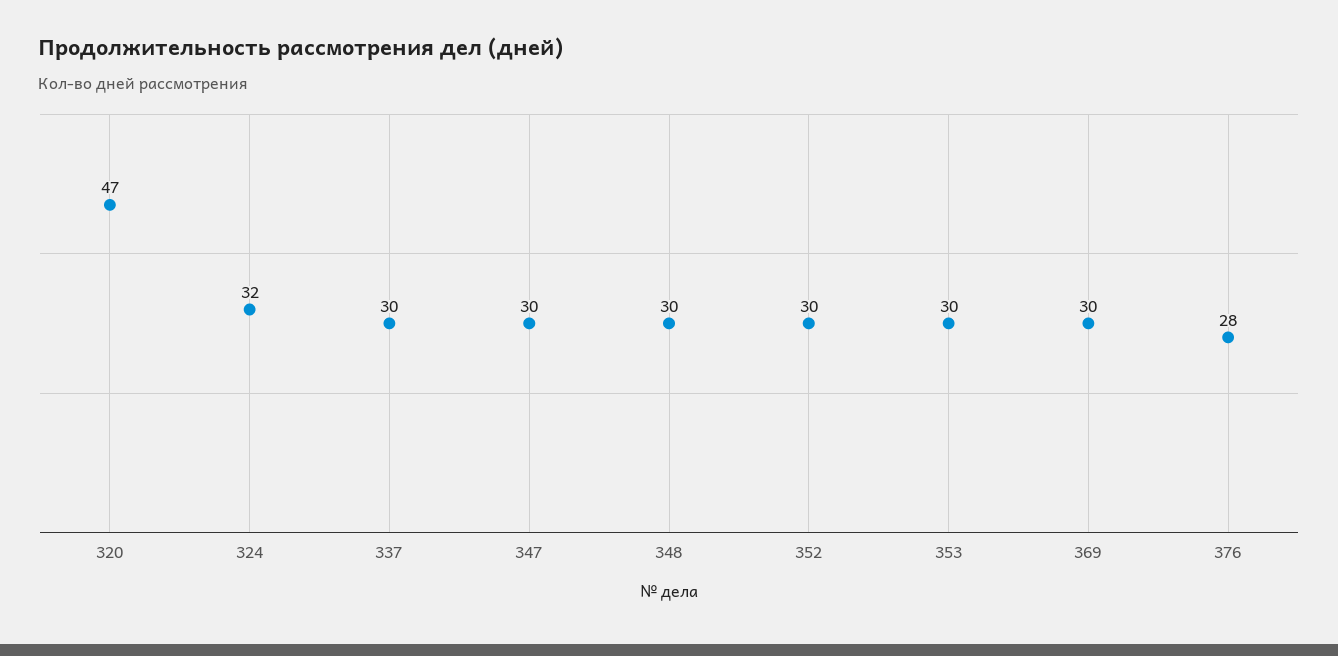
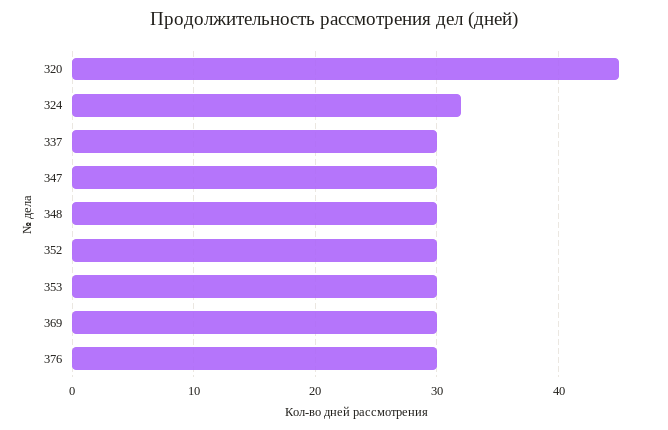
320: 47 -> 45
376: 28 -> 30

